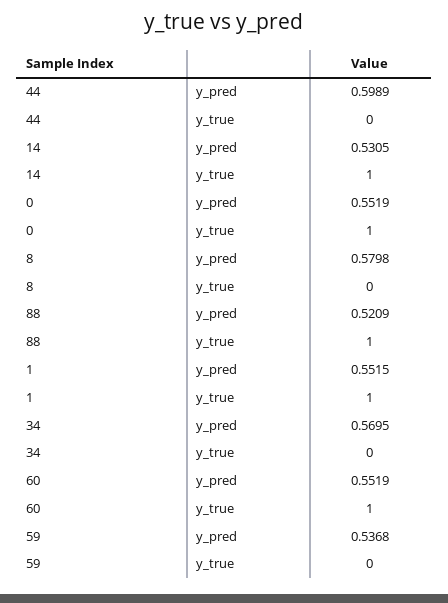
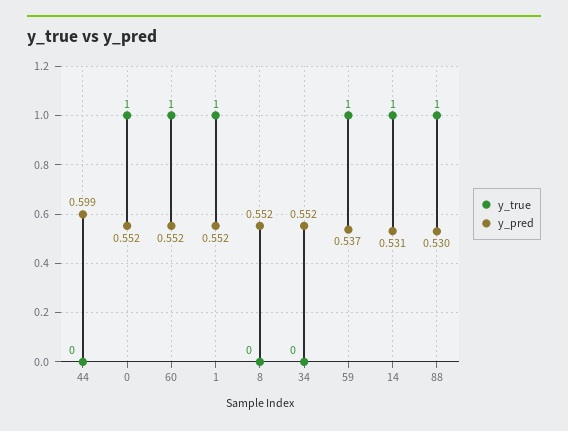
y_pred, 8: 0.5798 -> 0.552
y_pred, 88: 0.5209 -> 0.53
y_pred, 34: 0.5695 -> 0.552
y_true, 59: 0 -> 1

